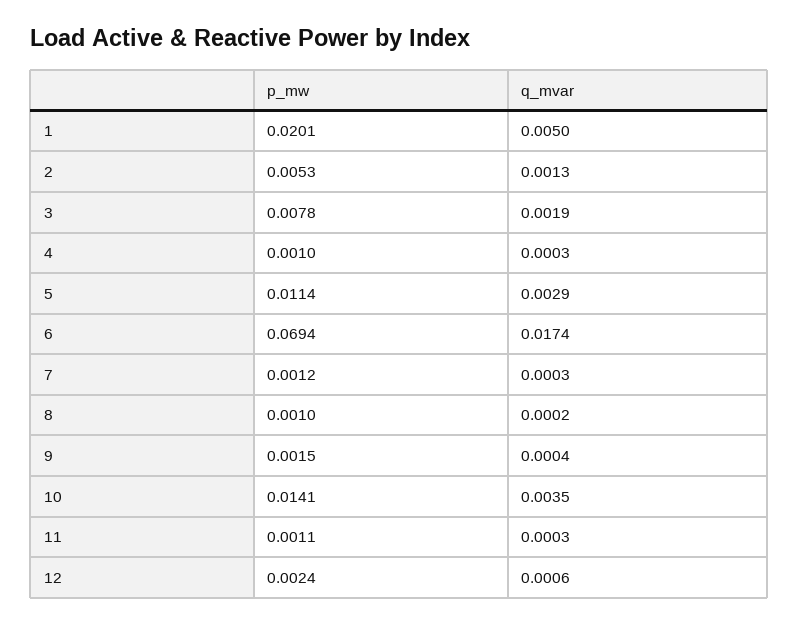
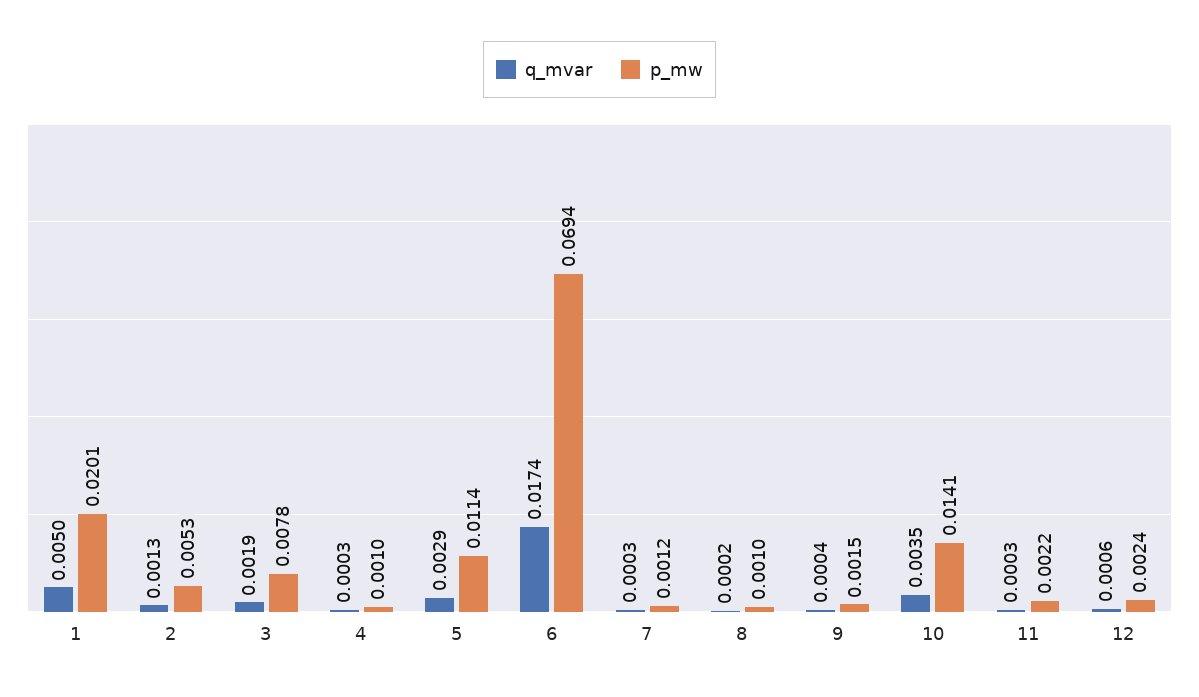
p_mw, 11: 0.0011 -> 0.0022

